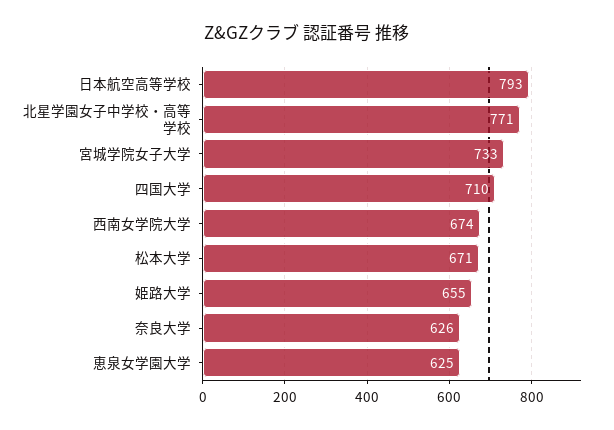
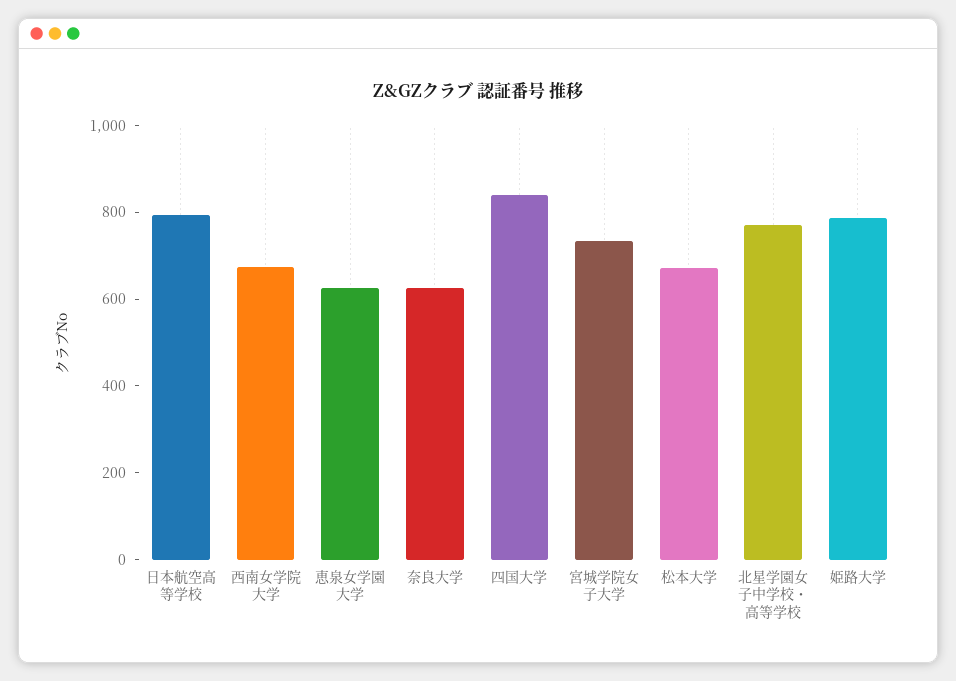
四国大学: 710 -> 850
姫路大学: 655 -> 800

